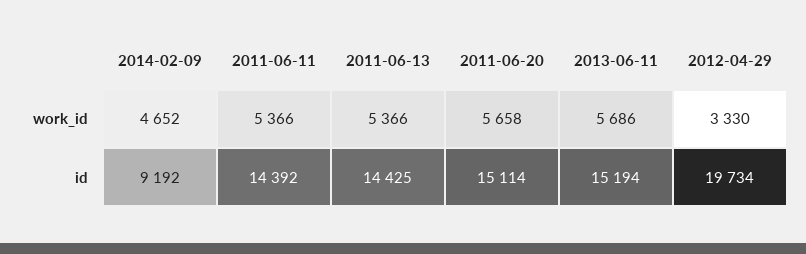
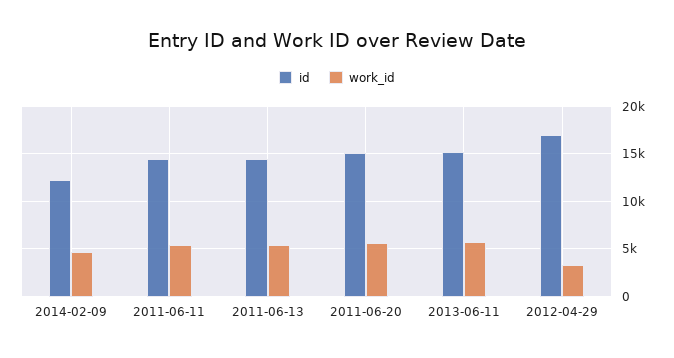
id, 2014-02-09: 9192 -> 12000
id, 2012-04-29: 19734 -> 17000

